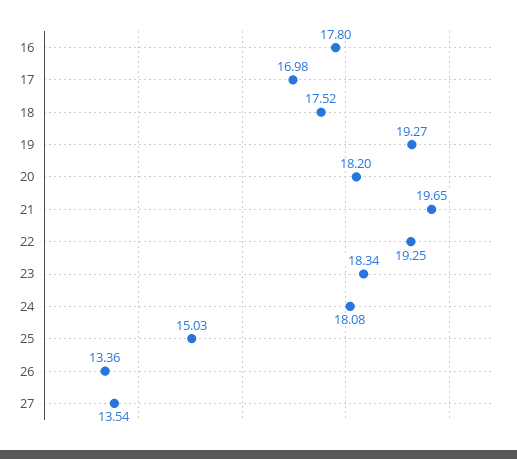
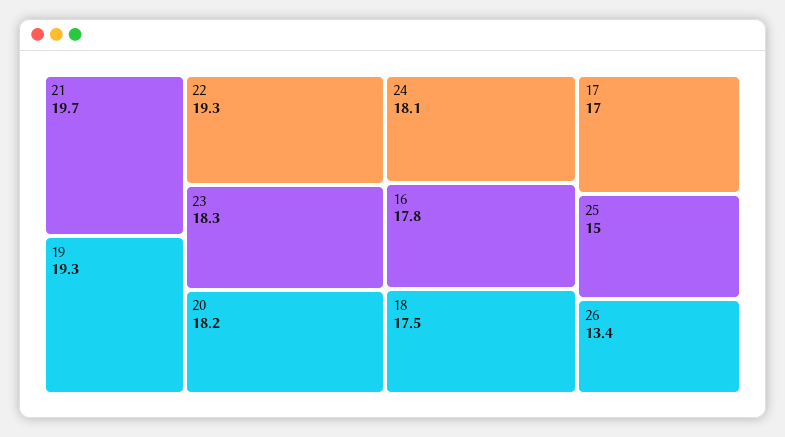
27: 13.54 -> none

